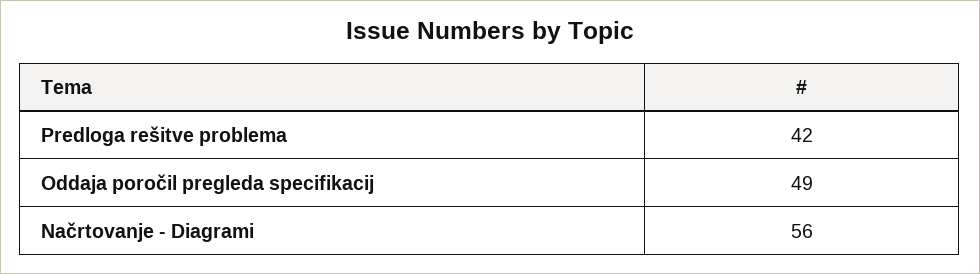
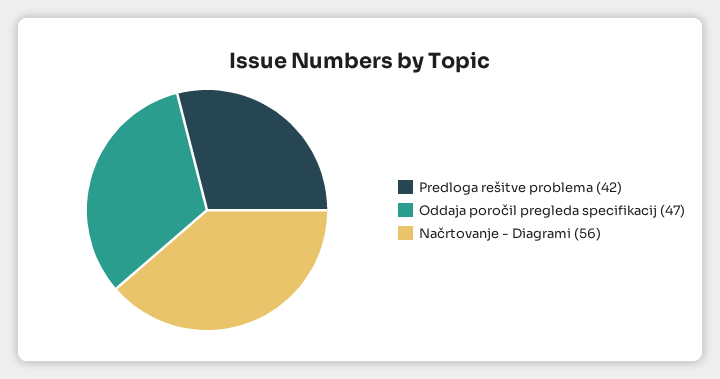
Oddaja poročil pregleda specifikacij: 49 -> 47

